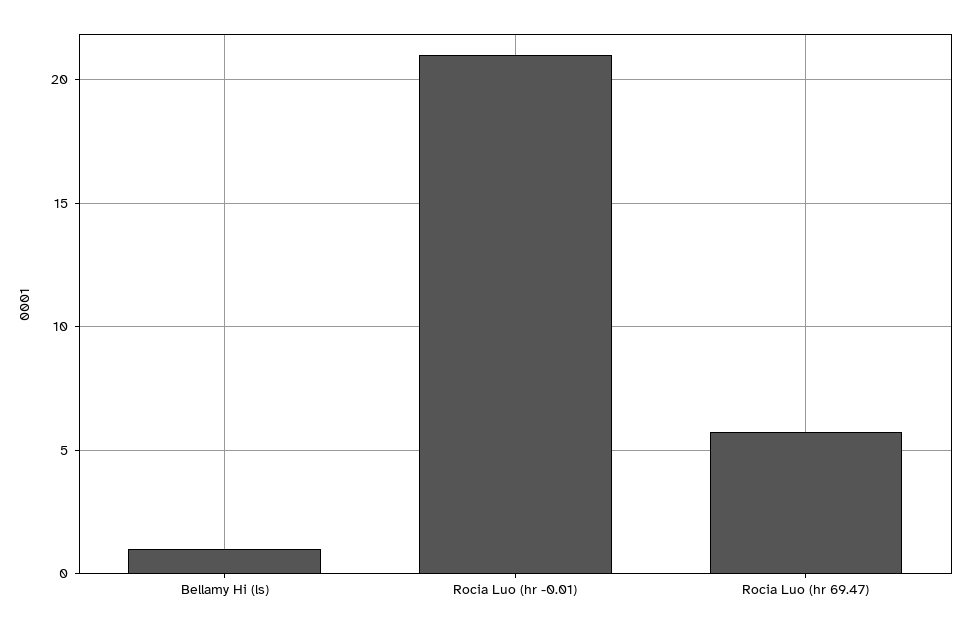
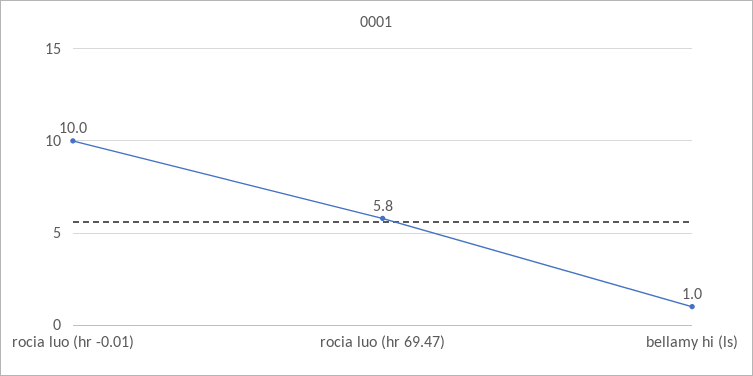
Rocia Luo (hr -0.01): 21 -> 10

